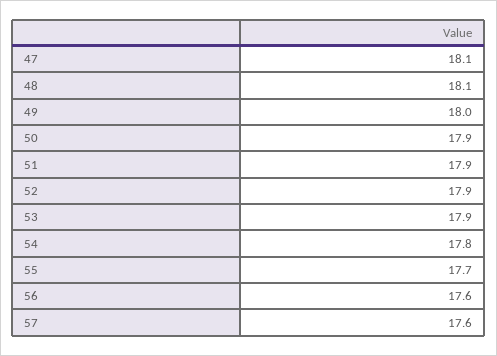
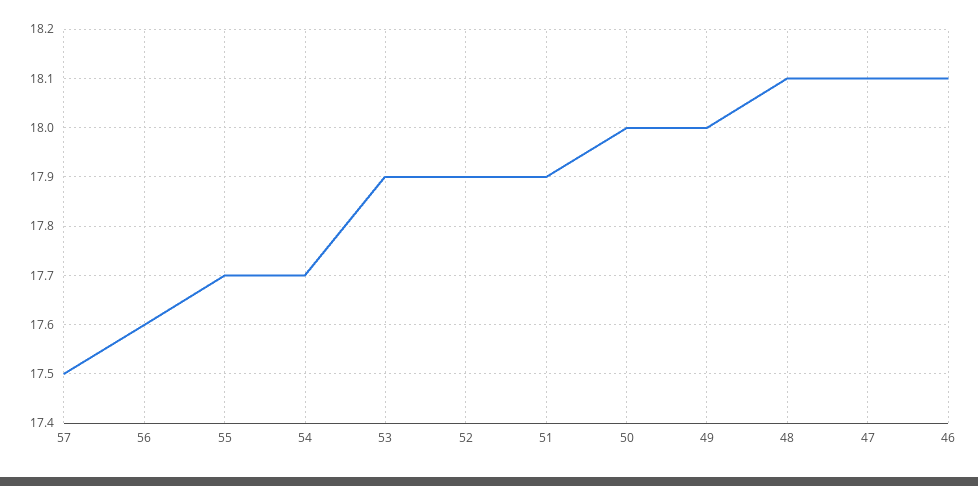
50: 17.9 -> 18
54: 17.8 -> 17.7
57: 17.6 -> 17.5
46: none -> 18.1

